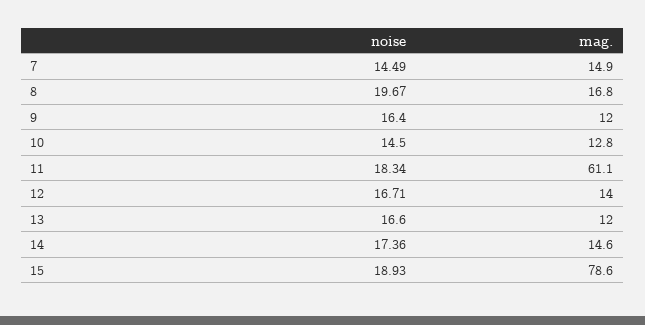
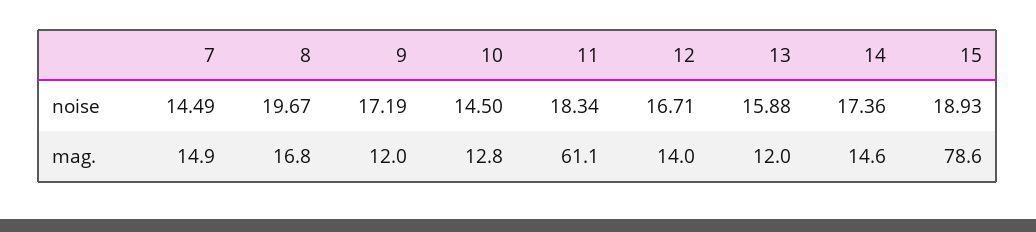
noise, 9: 16.4 -> 17.19
noise, 13: 16.6 -> 15.88

